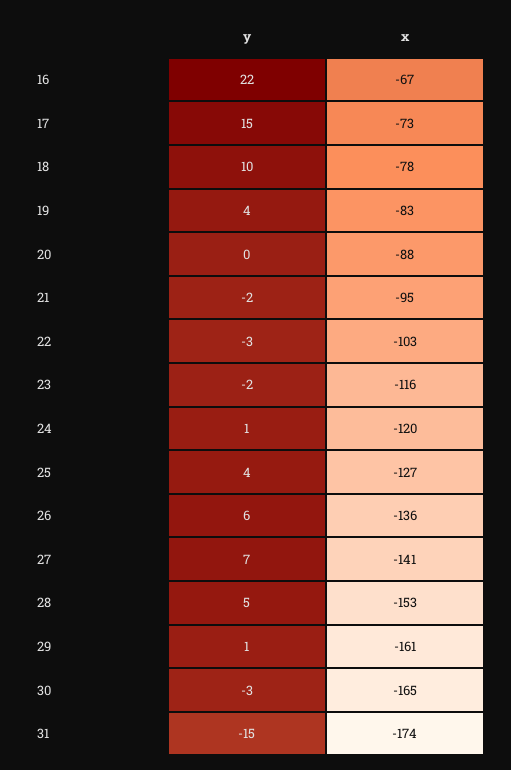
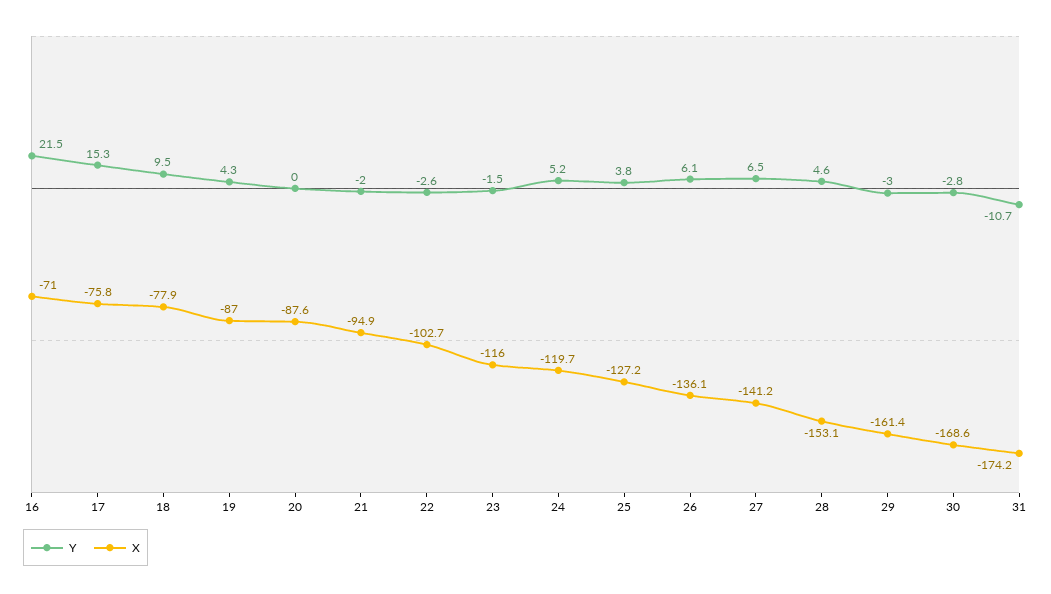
x, 16: -67 -> -71
x, 17: -73 -> -75.8
x, 19: -83 -> -87
y, 24: 1 -> 5.2
y, 29: 1 -> -3
x, 30: -165 -> -168.6
y, 31: -15 -> -10.7

